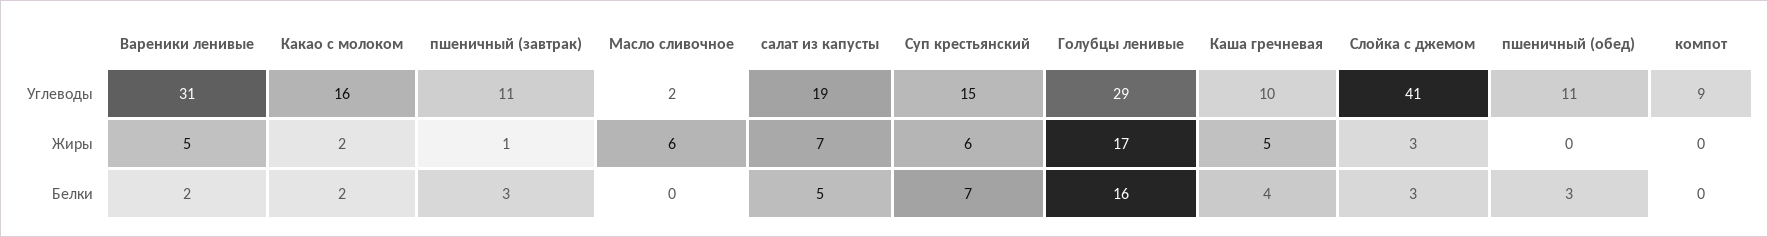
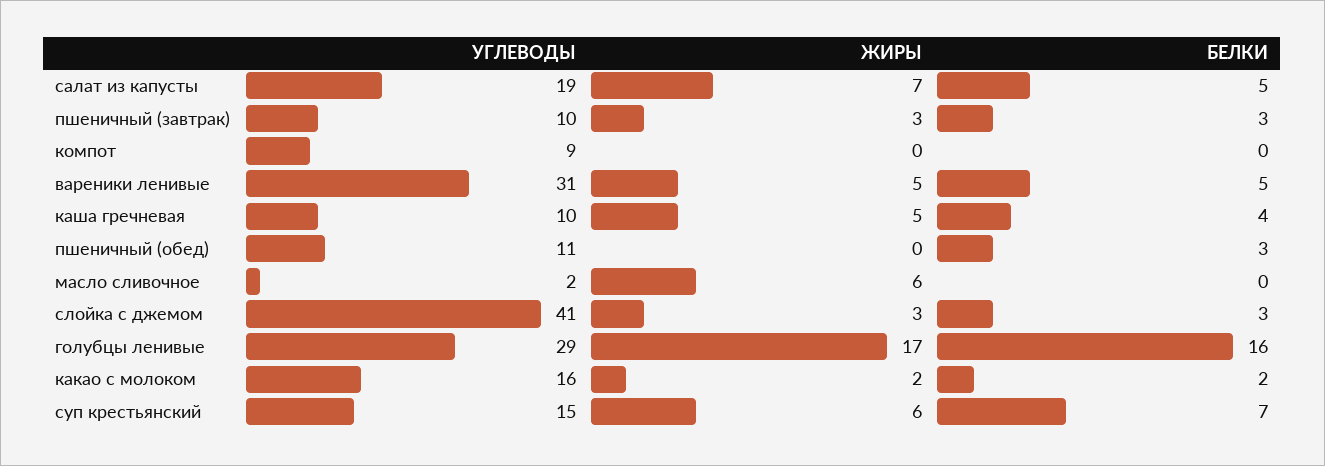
пшеничный (завтрак), Углеводы: 11 -> 10
пшеничный (завтрак), Жиры: 1 -> 3
Вареники ленивые, Белки: 2 -> 5

